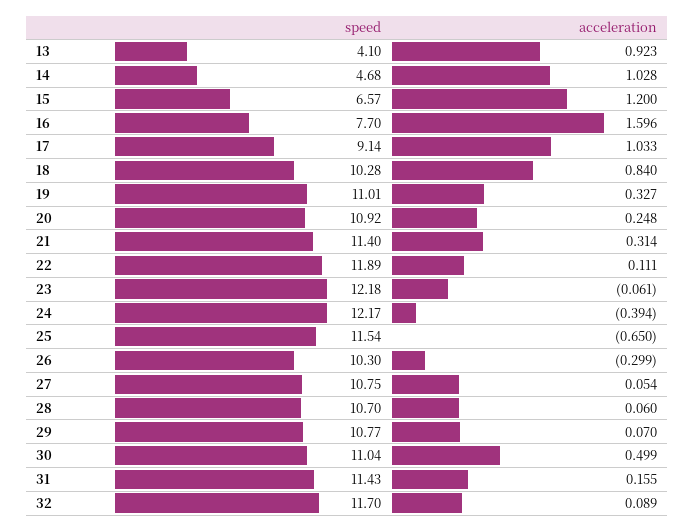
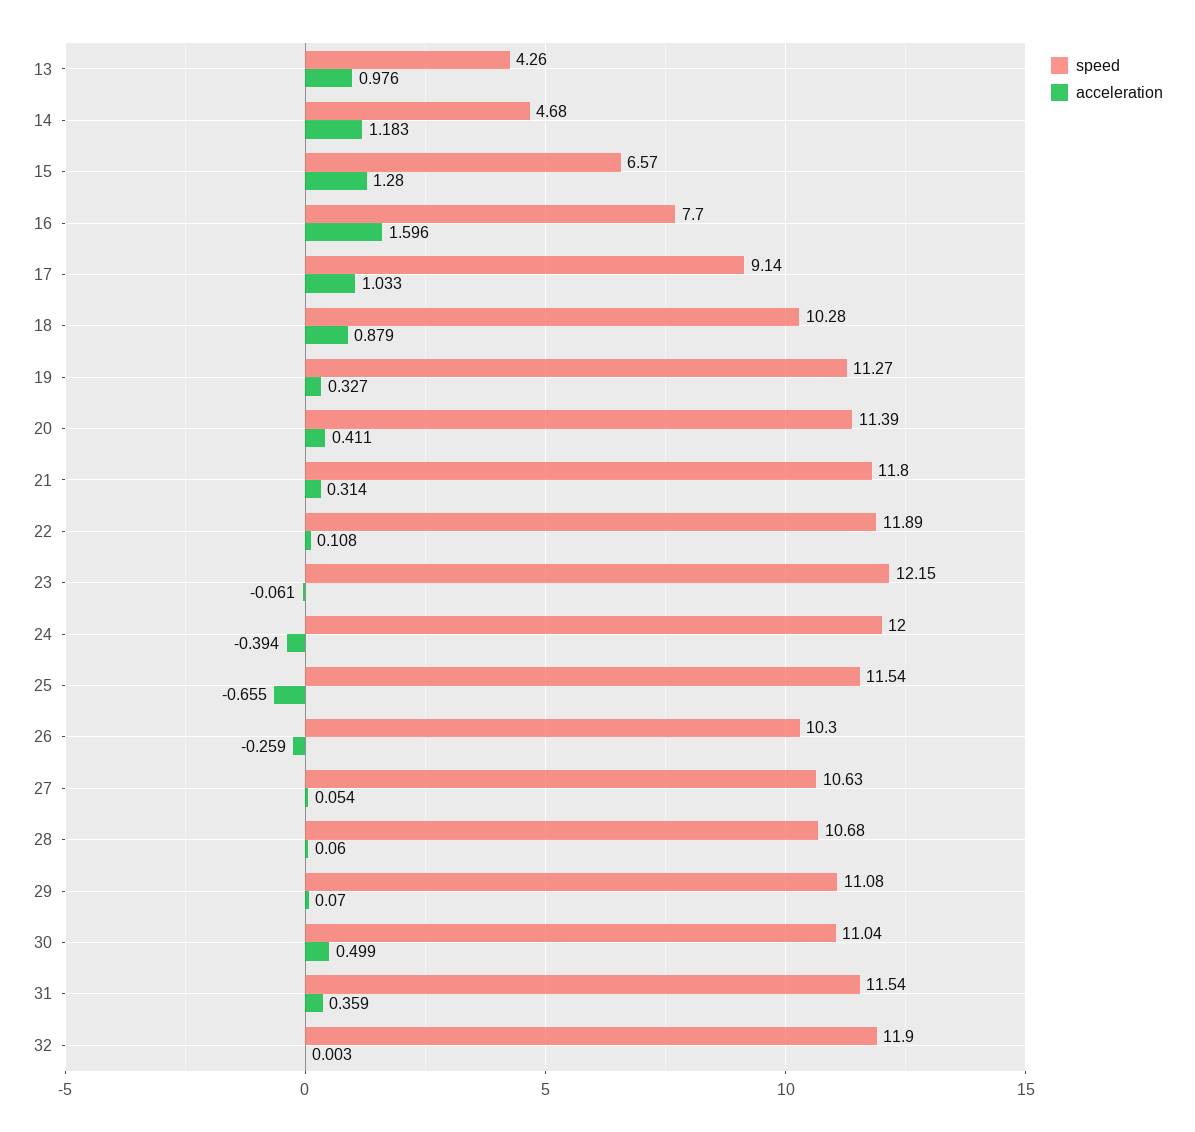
speed, 13: 4.1 -> 4.26
acceleration, 13: 0.923 -> 0.976
acceleration, 14: 1.028 -> 1.183
acceleration, 15: 1.2 -> 1.28
acceleration, 18: 0.84 -> 0.879
speed, 19: 11.01 -> 11.27
speed, 20: 10.92 -> 11.39
acceleration, 20: 0.248 -> 0.411
speed, 21: 11.4 -> 11.8
acceleration, 22: 0.111 -> 0.108
speed, 23: 12.18 -> 12.15
speed, 24: 12.17 -> 12
acceleration, 25: -0.65 -> -0.655
acceleration, 26: -0.299 -> -0.259
speed, 27: 10.75 -> 10.63
speed, 28: 10.7 -> 10.68
speed, 29: 10.77 -> 11.08
speed, 31: 11.43 -> 11.54
acceleration, 31: 0.155 -> 0.359
speed, 32: 11.7 -> 11.9
acceleration, 32: 0.089 -> 0.003

